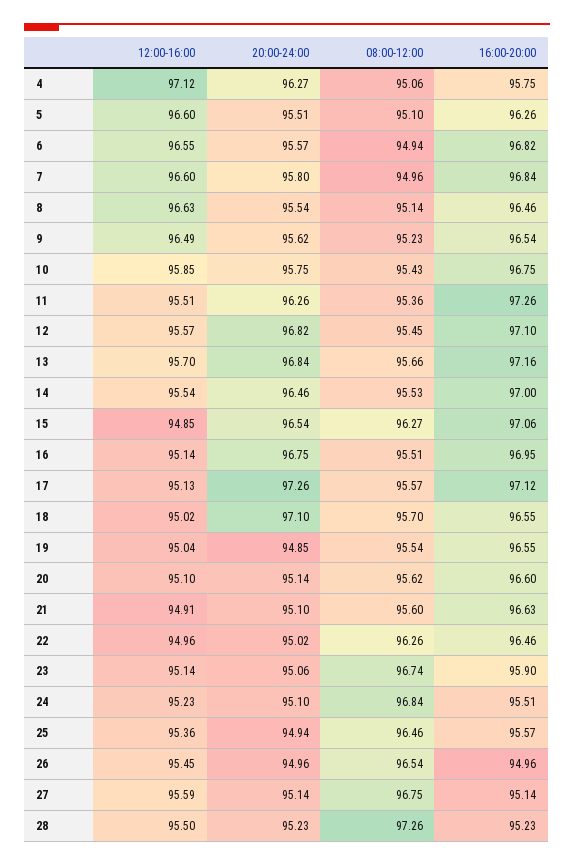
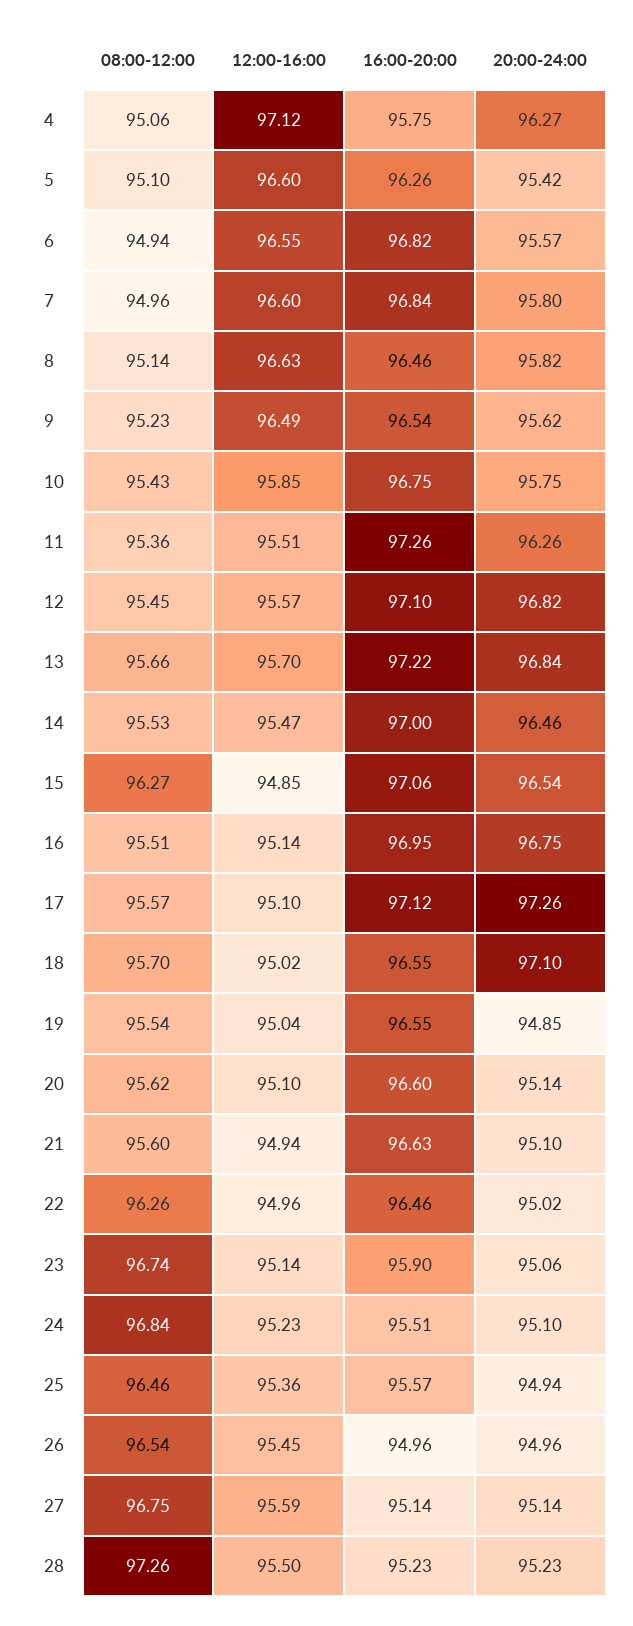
20:00-24:00, 5: 95.51 -> 95.42
20:00-24:00, 8: 95.54 -> 95.82
16:00-20:00, 13: 97.16 -> 97.22
12:00-16:00, 14: 95.54 -> 95.47
12:00-16:00, 17: 95.13 -> 95.1
12:00-16:00, 21: 94.91 -> 94.94

